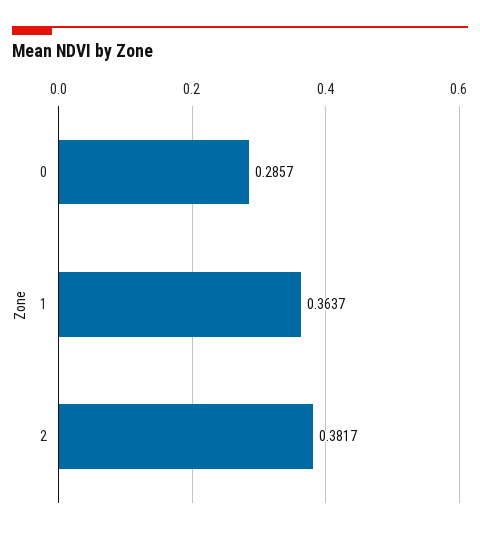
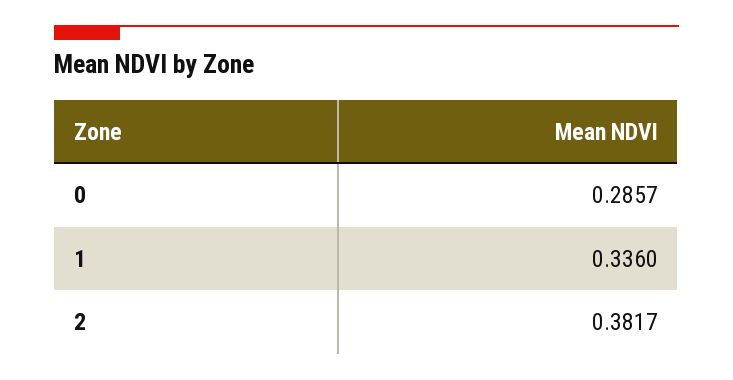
1: 0.3637 -> 0.336

